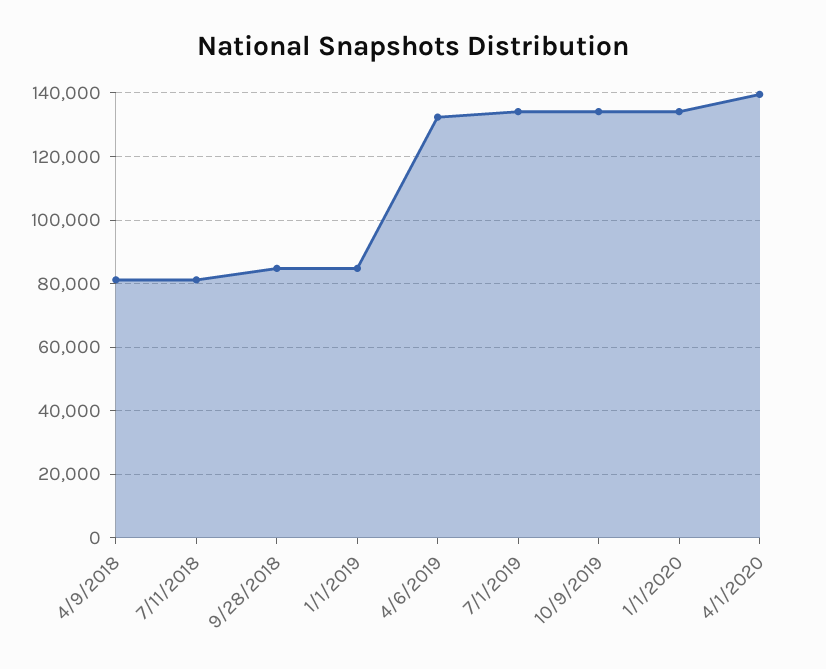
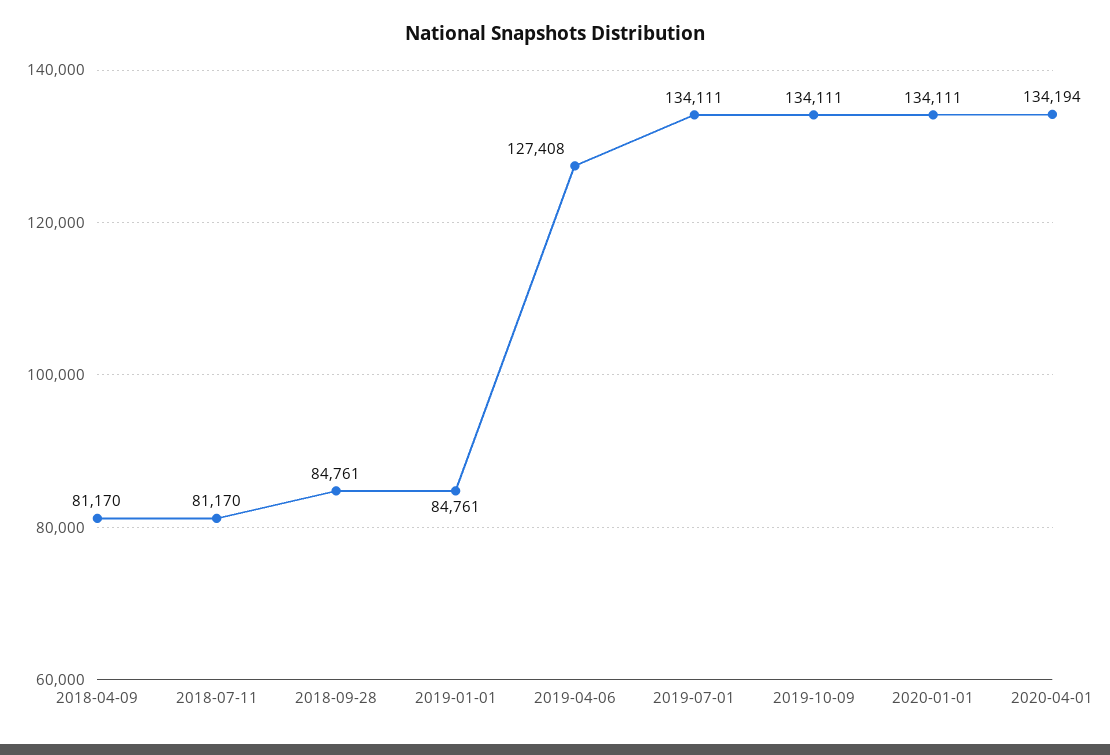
4/6/2019: 132000 -> 127408
4/1/2020: 140000 -> 134194

